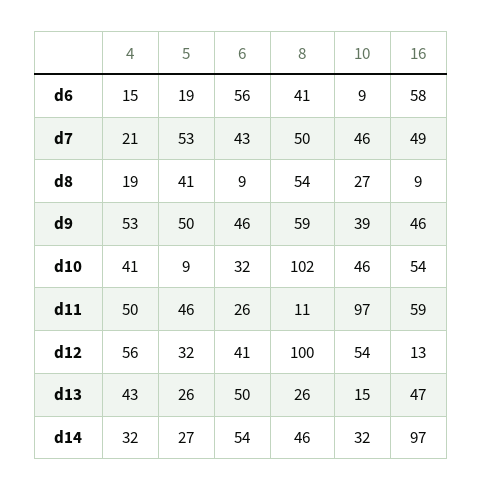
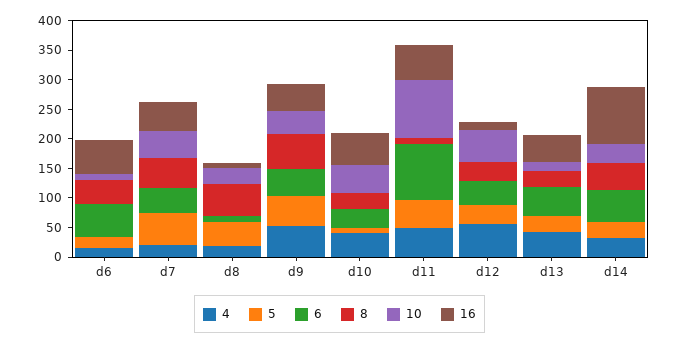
8, d10: 102 -> 25
6, d11: 26 -> 100
8, d12: 100 -> 25

